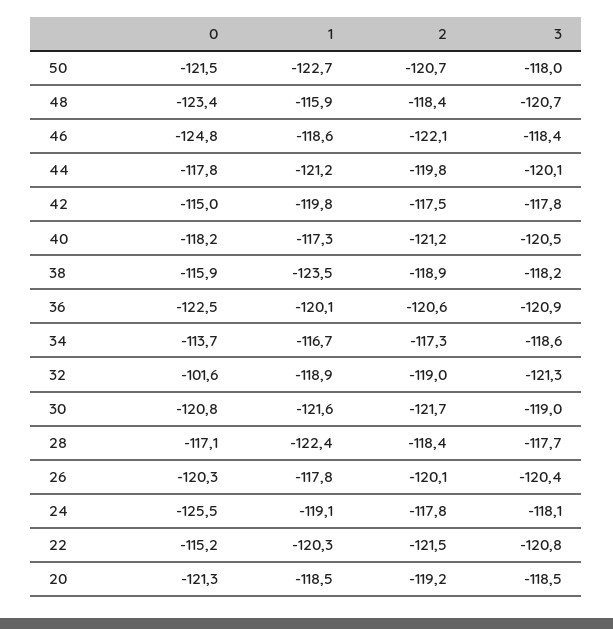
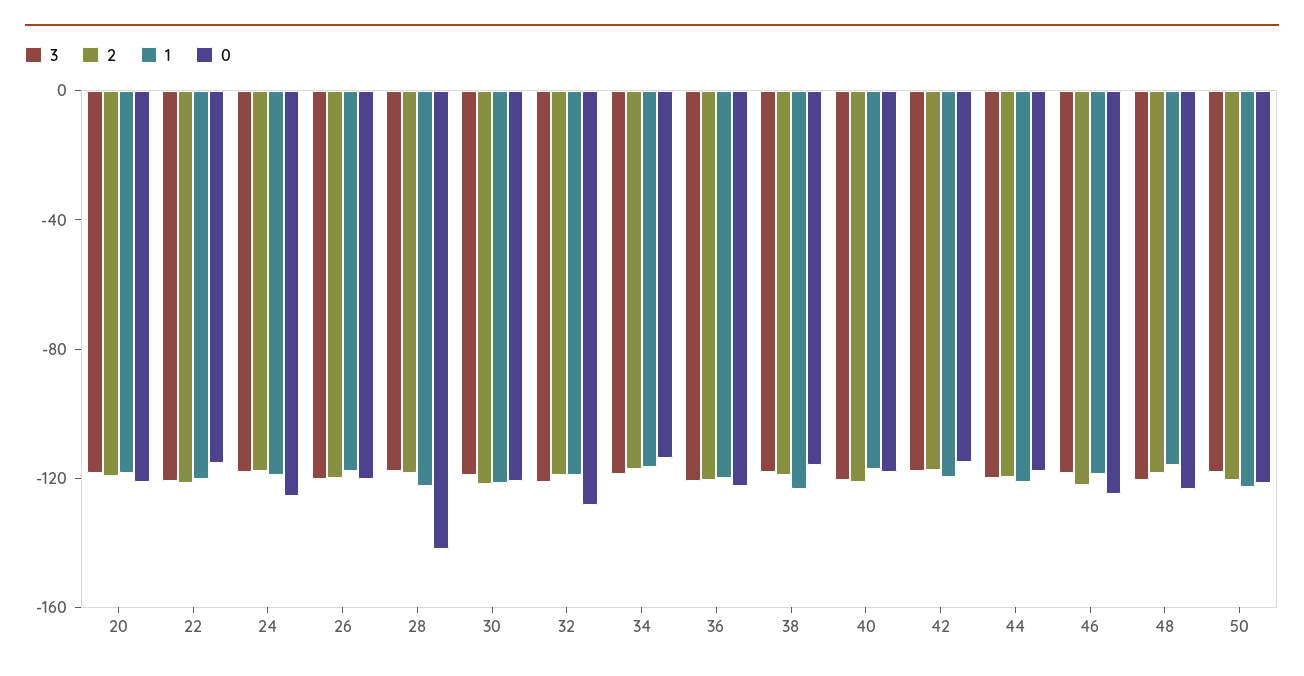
0, 32: -101.6 -> -130
0, 28: -117.1 -> -140

